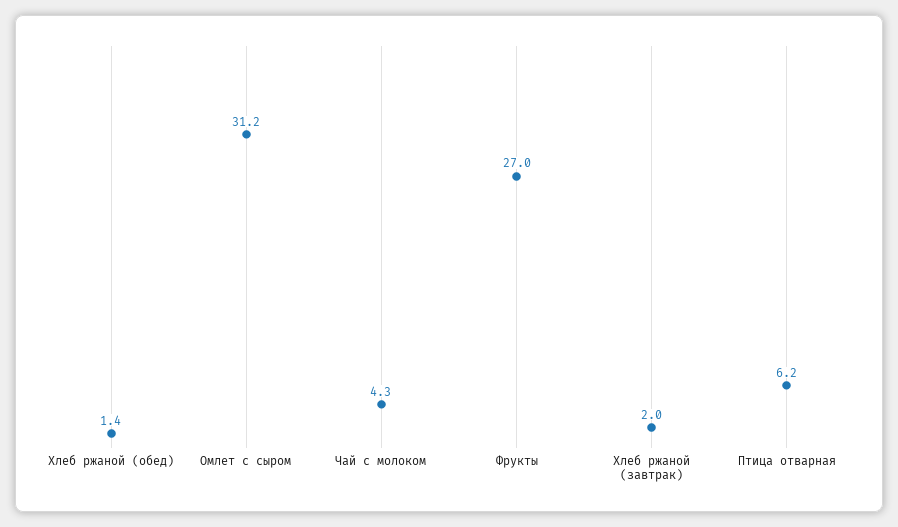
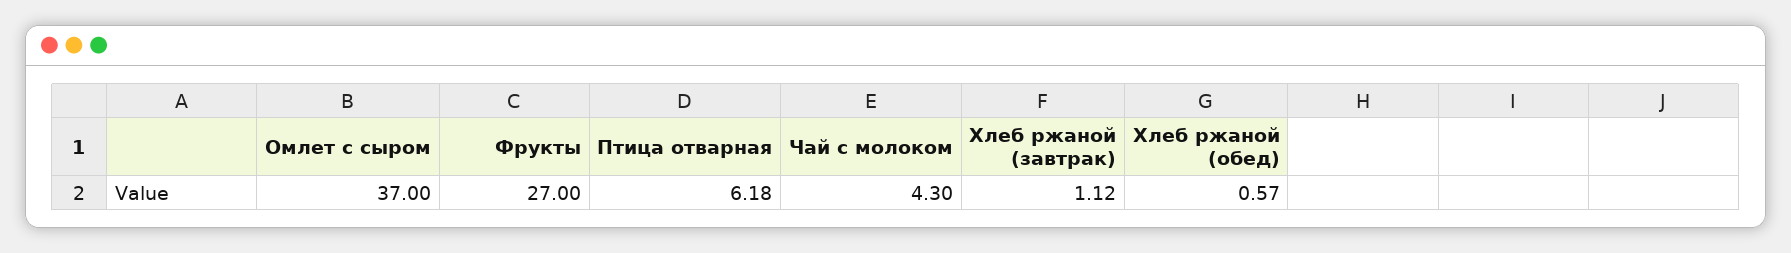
Хлеб ржаной (обед): 1.4 -> 0.57
Омлет с сыром: 31.2 -> 37
Хлеб ржаной (завтрак): 2 -> 1.12

